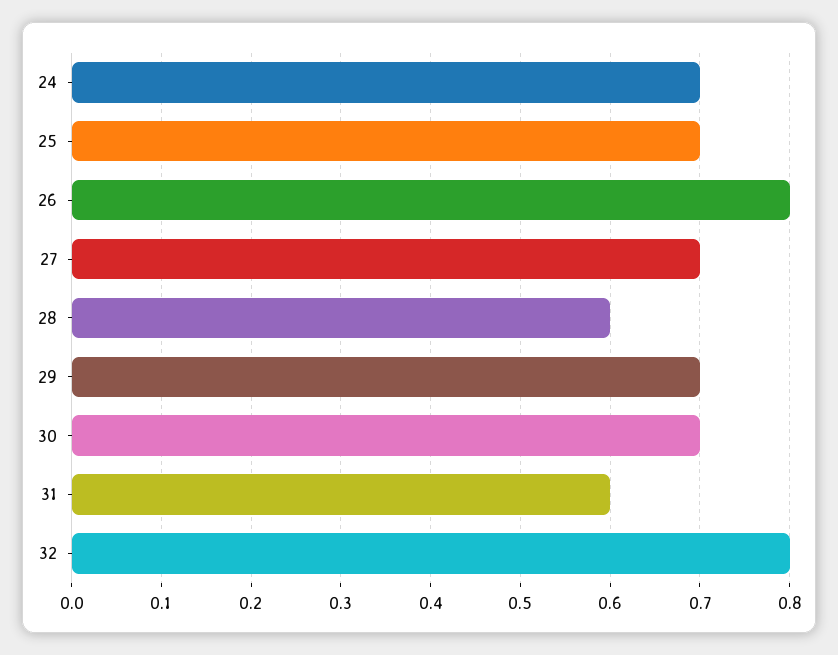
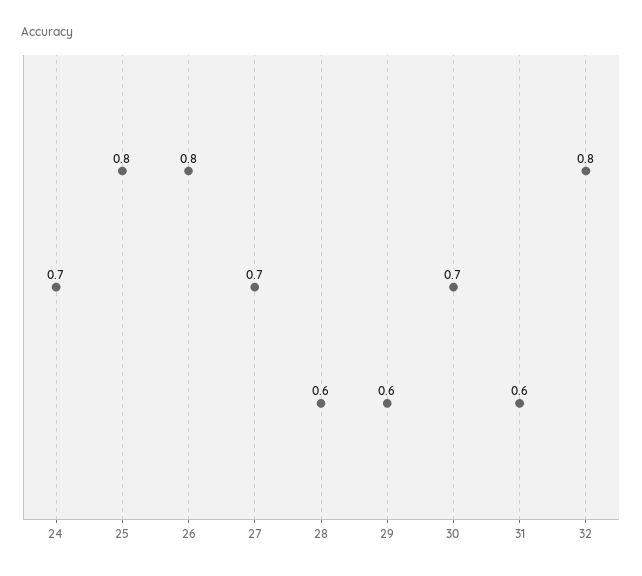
25: 0.7 -> 0.8
29: 0.7 -> 0.6

